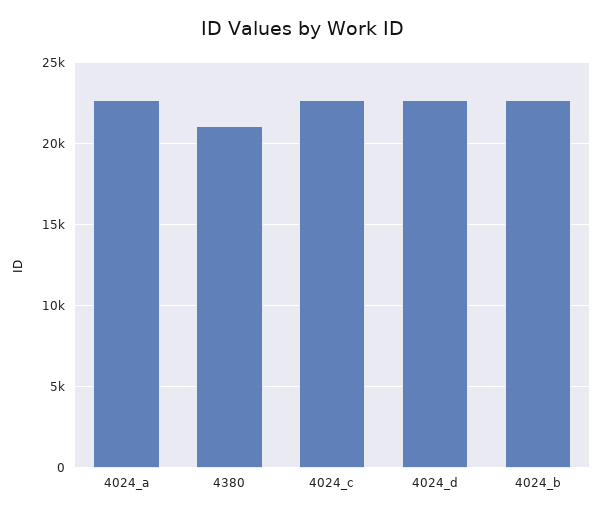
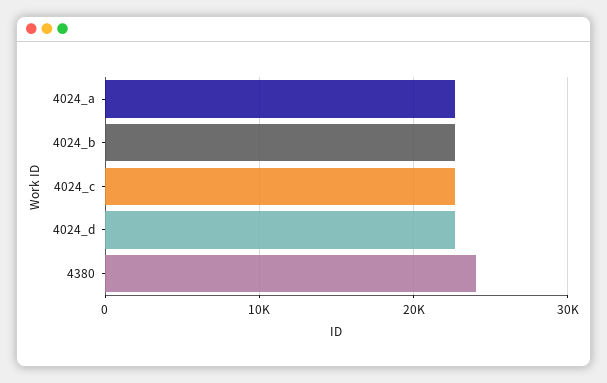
4380: 21000 -> 24000

